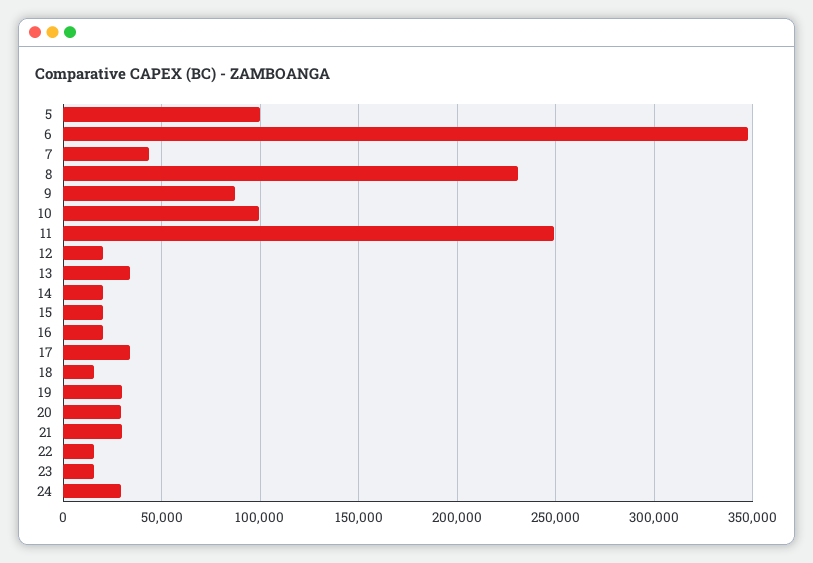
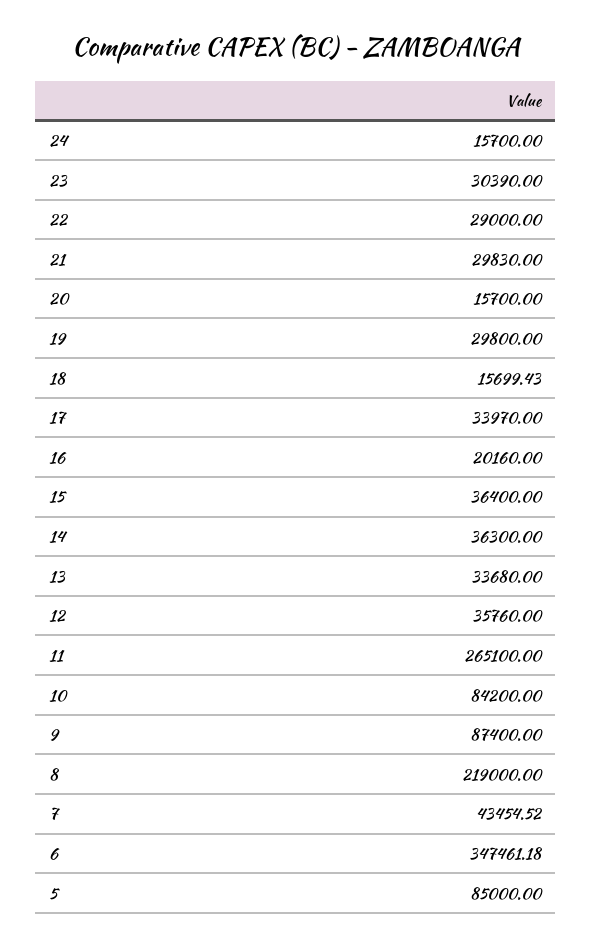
5: 100000 -> 85000
8: 230000 -> 219000
10: 100000 -> 84200
11: 250000 -> 265100
12: 20000 -> 35760
14: 20000 -> 36300
15: 20000 -> 36400
20: 30000 -> 15700
22: 15000 -> 29000
23: 15000 -> 30390
24: 30000 -> 15700

